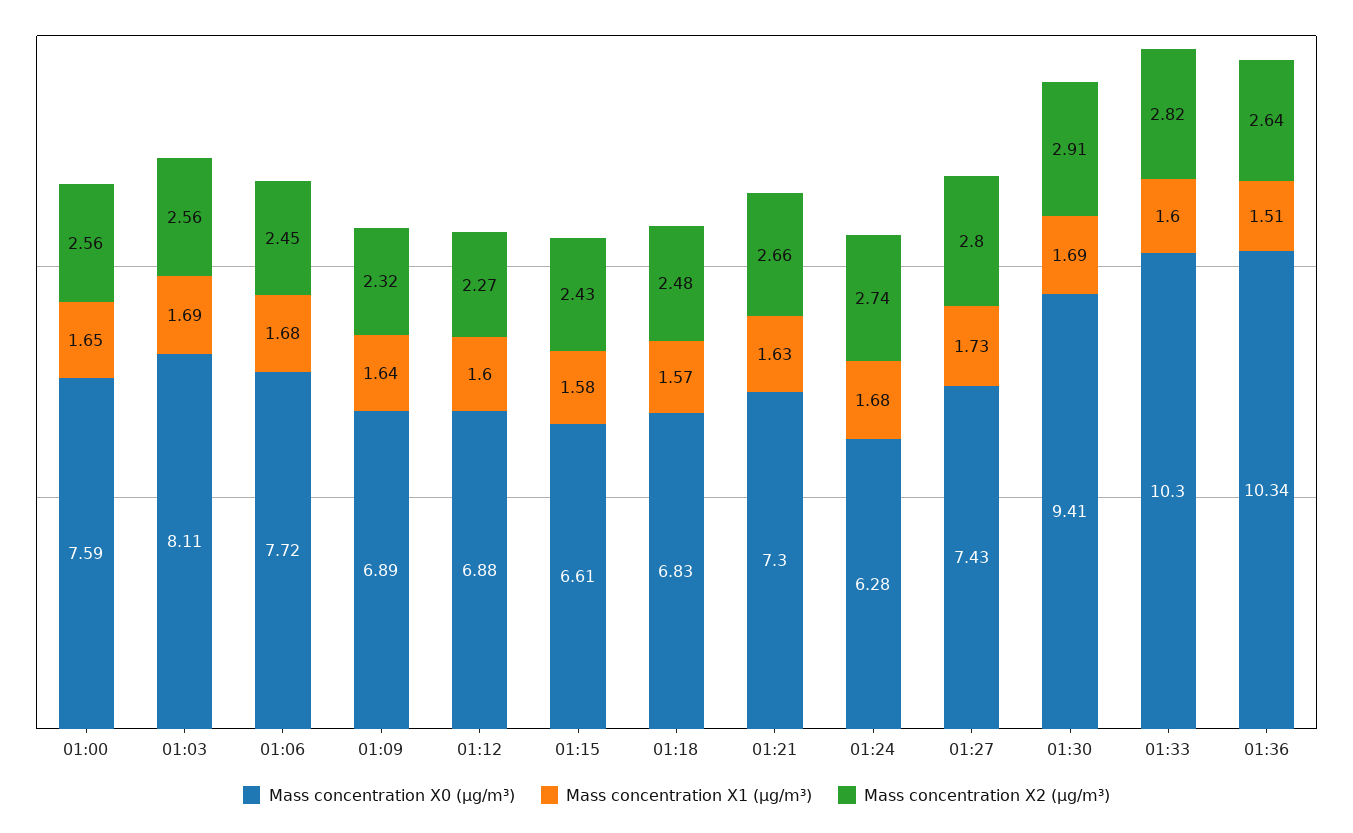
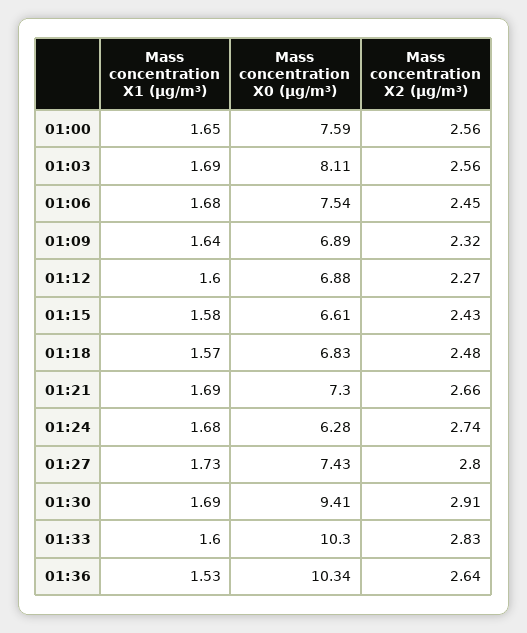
Mass concentration X0 (μg/m³), 01:06: 7.72 -> 7.54
Mass concentration X1 (μg/m³), 01:21: 1.63 -> 1.69
Mass concentration X2 (μg/m³), 01:33: 2.82 -> 2.83
Mass concentration X1 (μg/m³), 01:36: 1.51 -> 1.53

